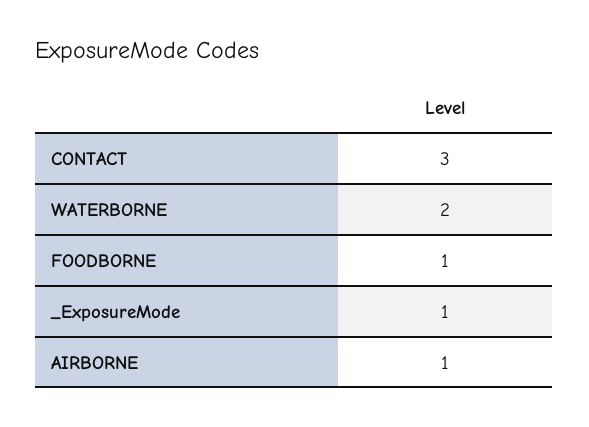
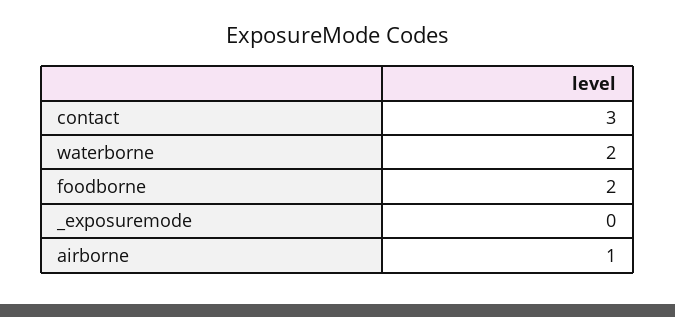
FOODBORNE: 1 -> 2
_ExposureMode: 1 -> 0

